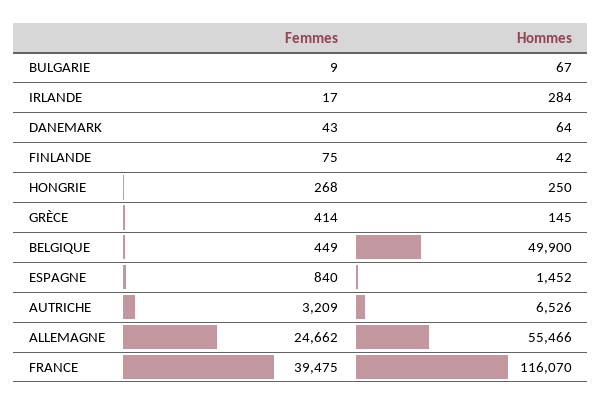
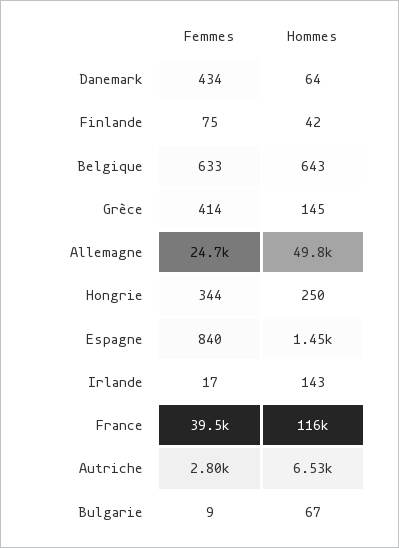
Hommes, IRLANDE: 284 -> 143
Femmes, DANEMARK: 43 -> 434
Femmes, HONGRIE: 268 -> 344
Femmes, BELGIQUE: 449 -> 633
Hommes, BELGIQUE: 49900 -> 643
Femmes, AUTRICHE: 3209 -> 2800
Hommes, ALLEMAGNE: 55466 -> 49800

